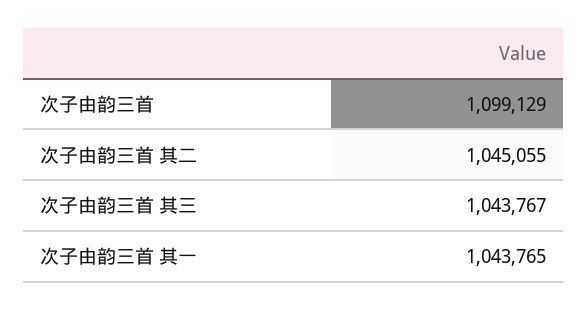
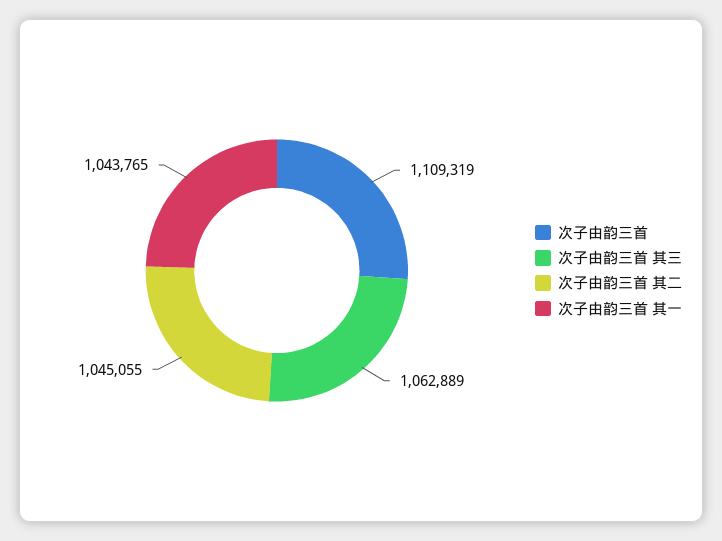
次子由韵三首: 1099129 -> 1109319
次子由韵三首 其三: 1043767 -> 1062889

